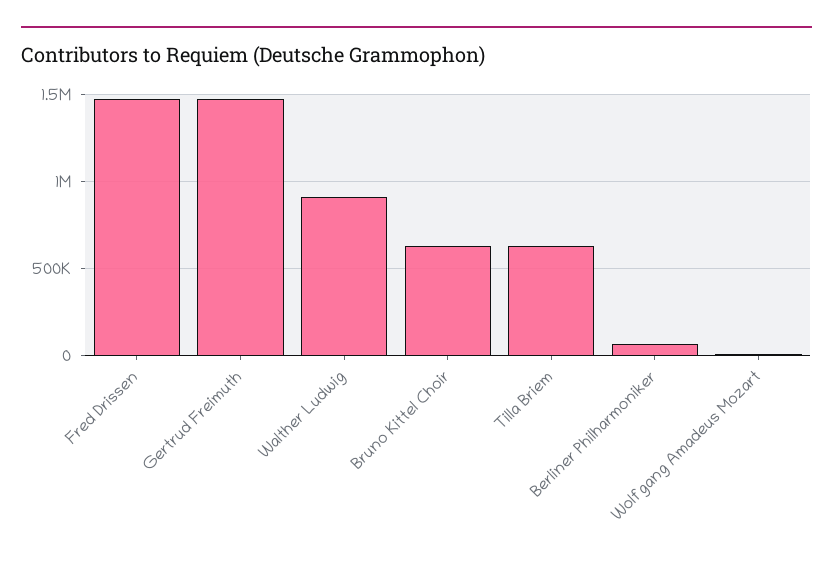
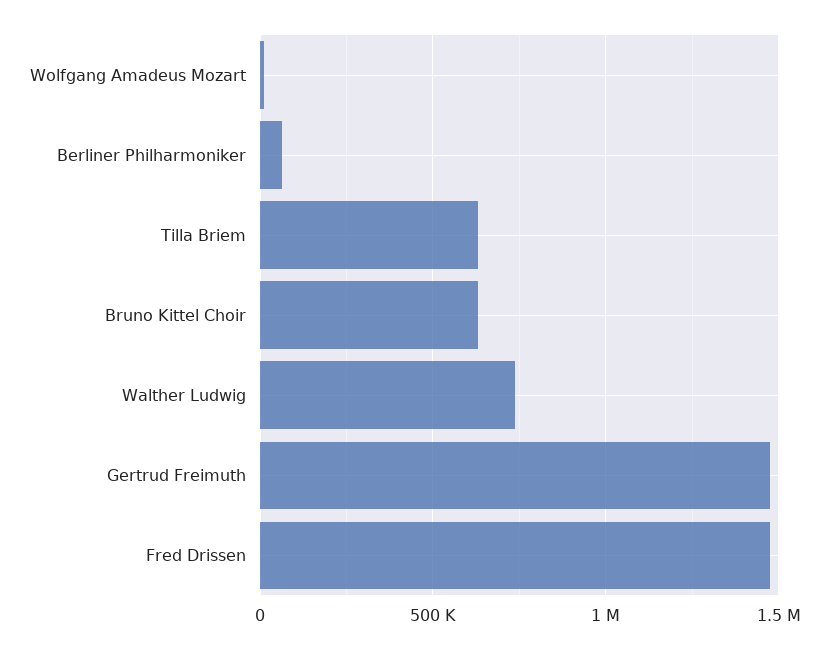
Walther Ludwig: 900000 -> 750000

